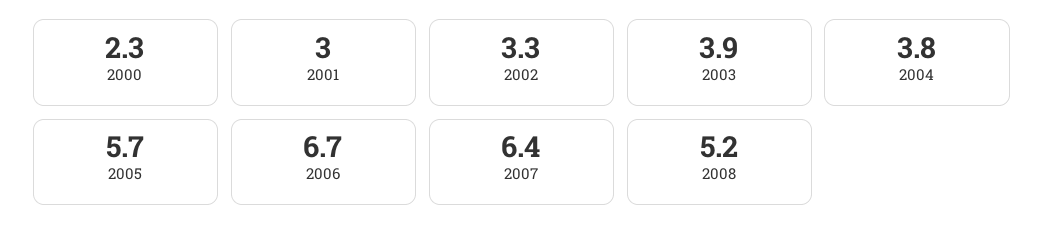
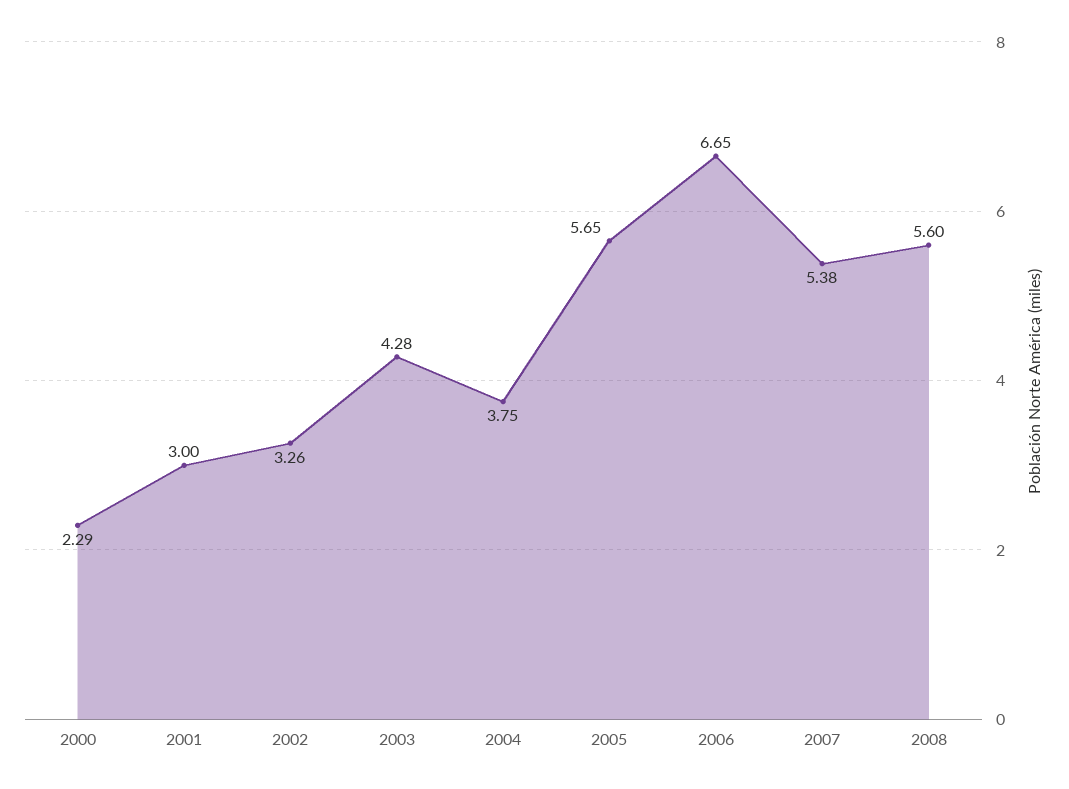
2003: 3.9 -> 4.28
2007: 6.4 -> 5.38
2008: 5.2 -> 5.6

